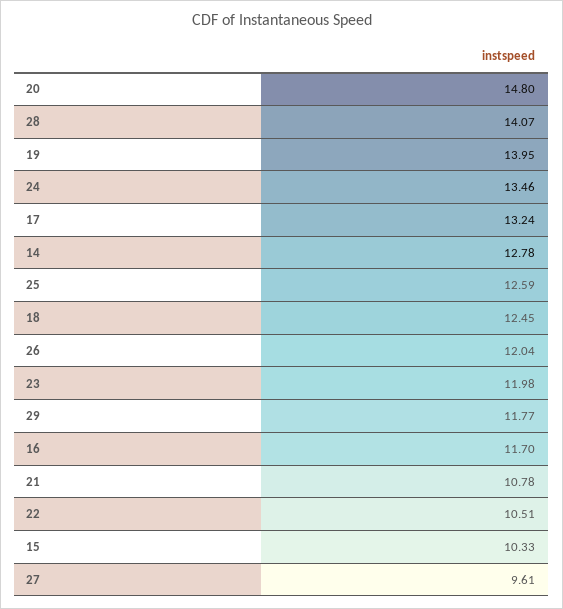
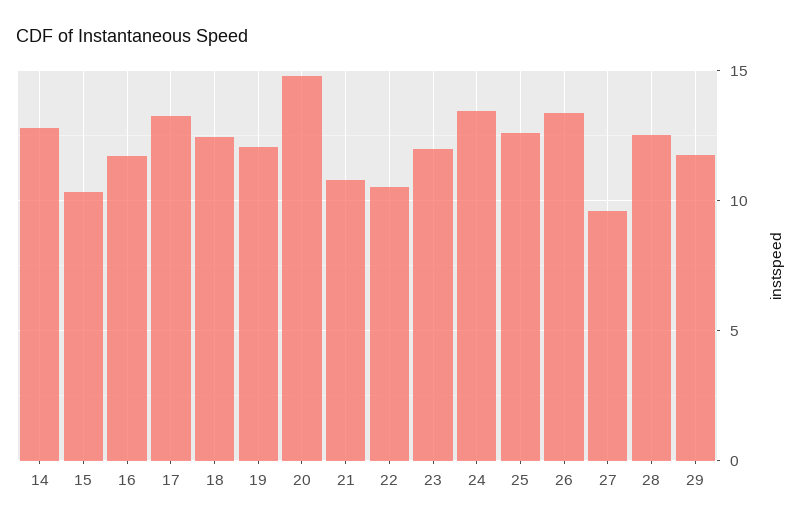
28: 14.07 -> 12.5
19: 13.95 -> 12
26: 12.04 -> 13.5

